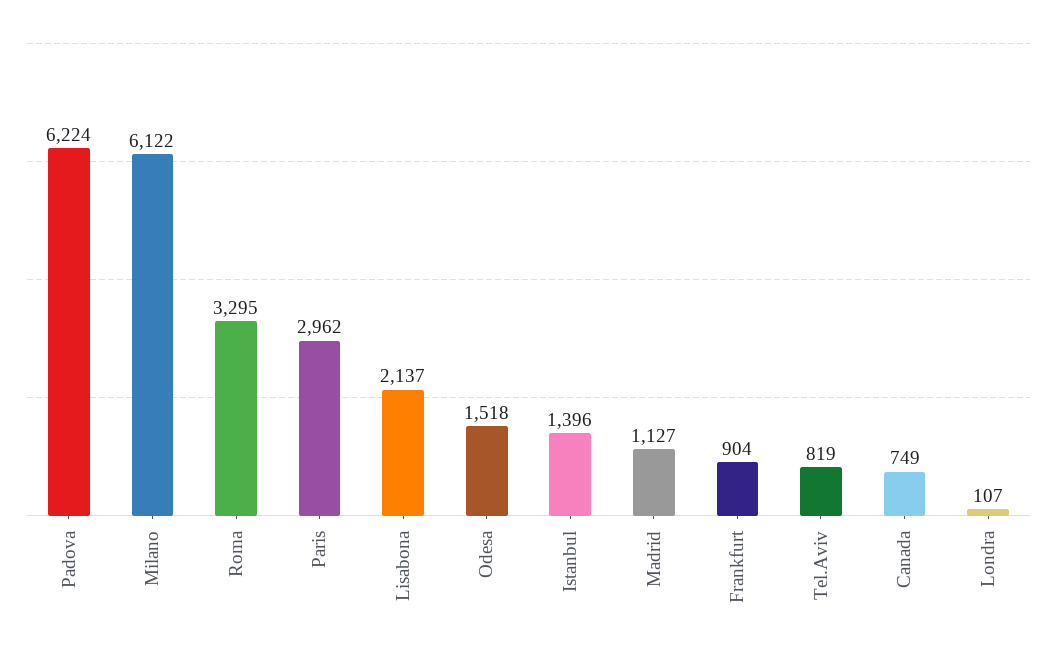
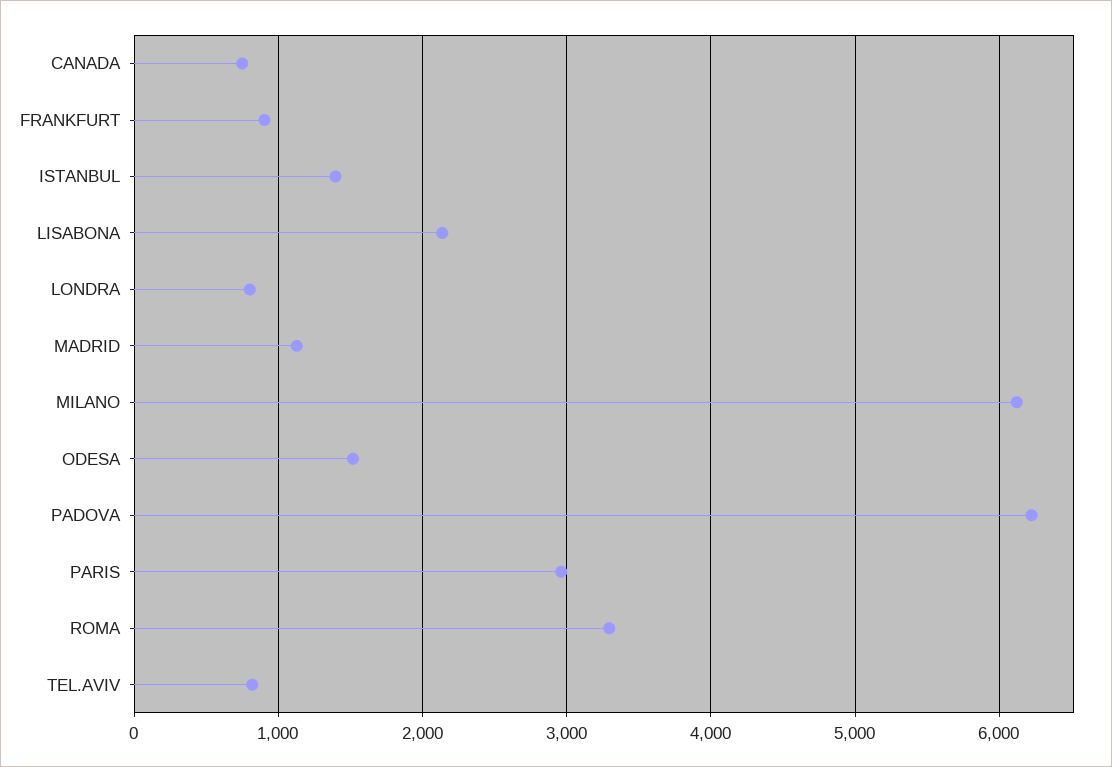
Londra: 107 -> 800

